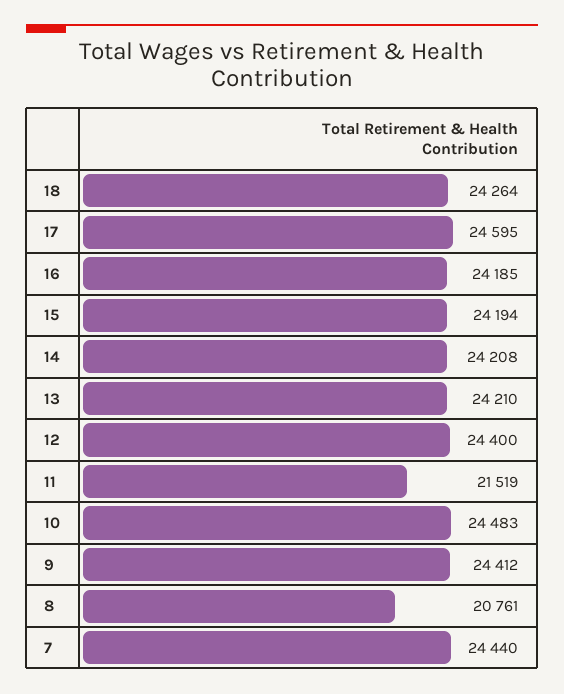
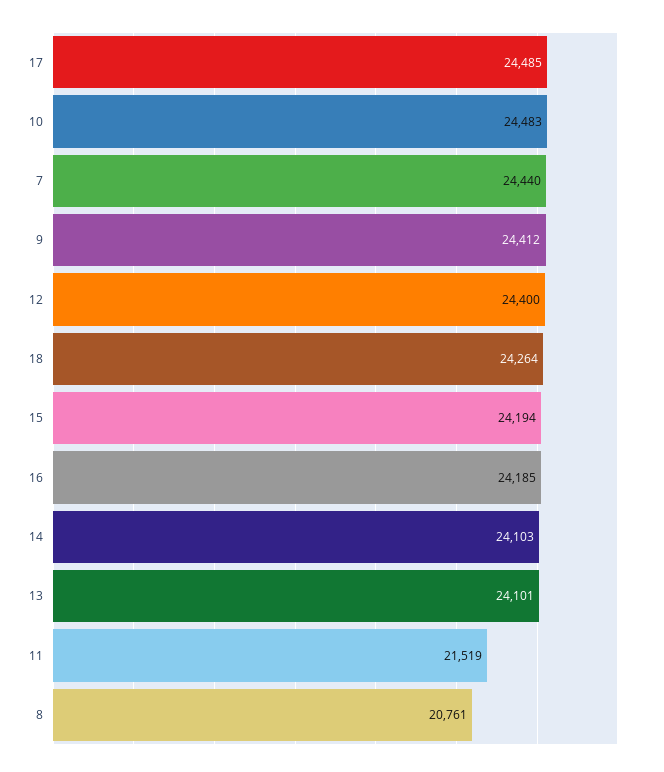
17: 24595 -> 24485
14: 24208 -> 24103
13: 24210 -> 24101

